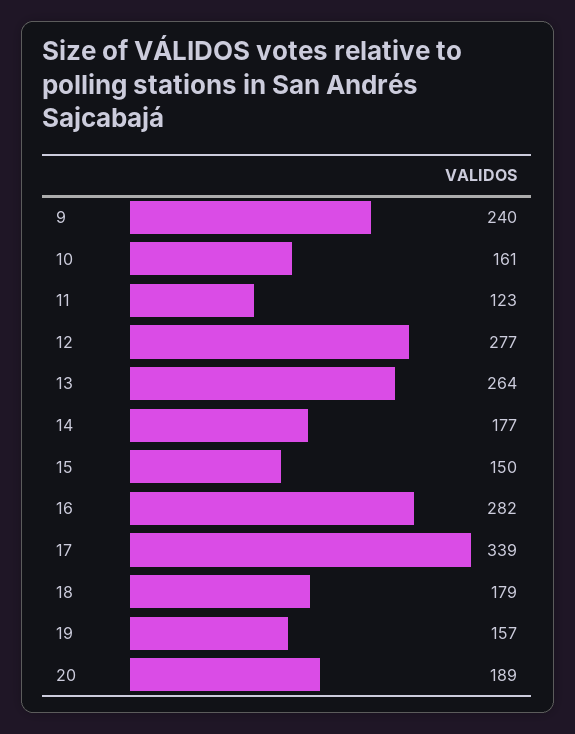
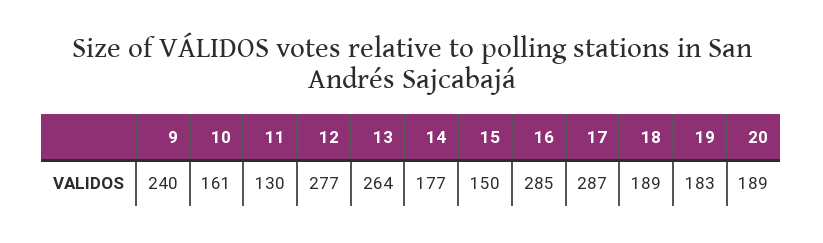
11: 123 -> 130
16: 282 -> 285
17: 339 -> 287
18: 179 -> 189
19: 157 -> 183

